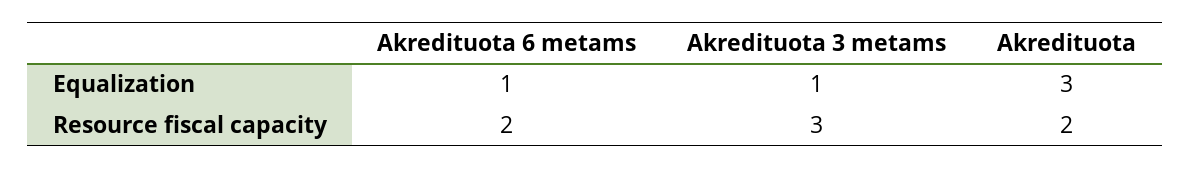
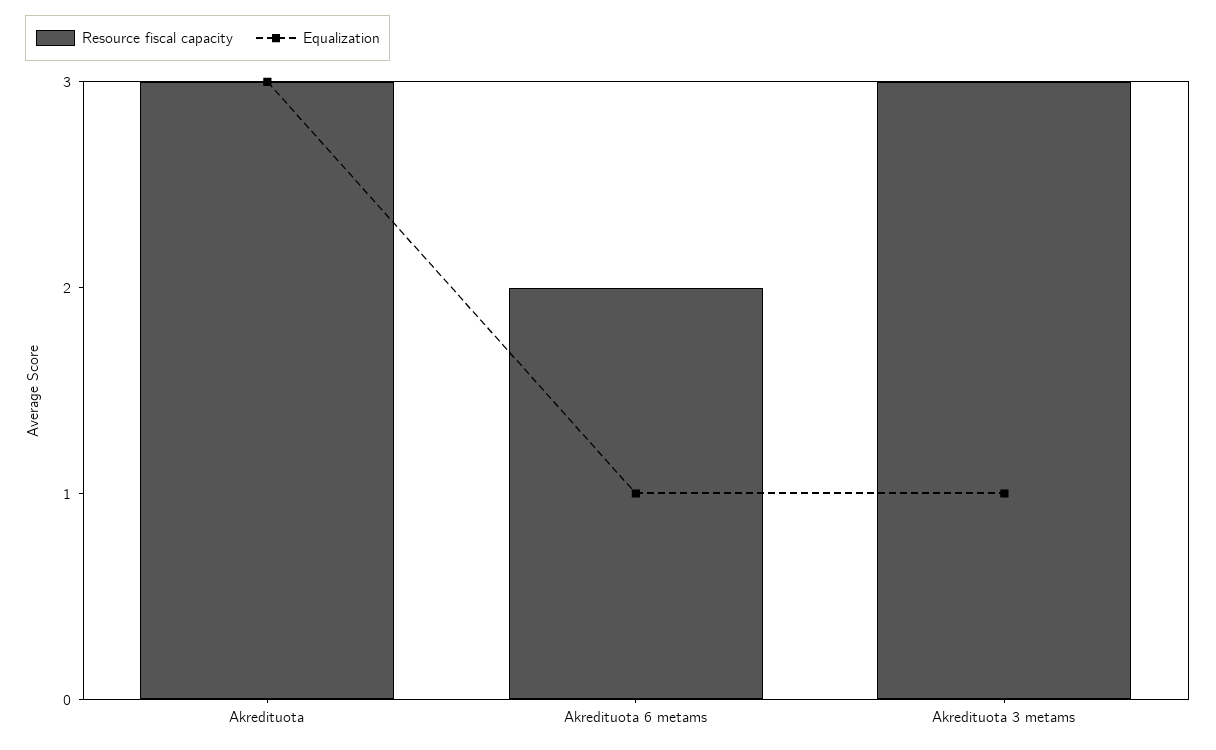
Resource fiscal capacity, Akredituota: 2 -> 3

